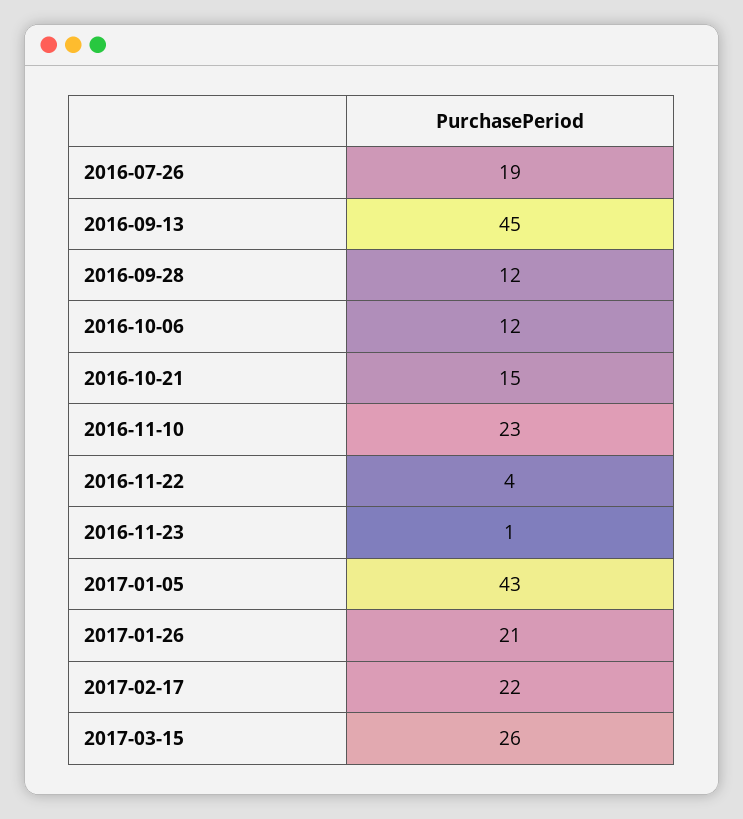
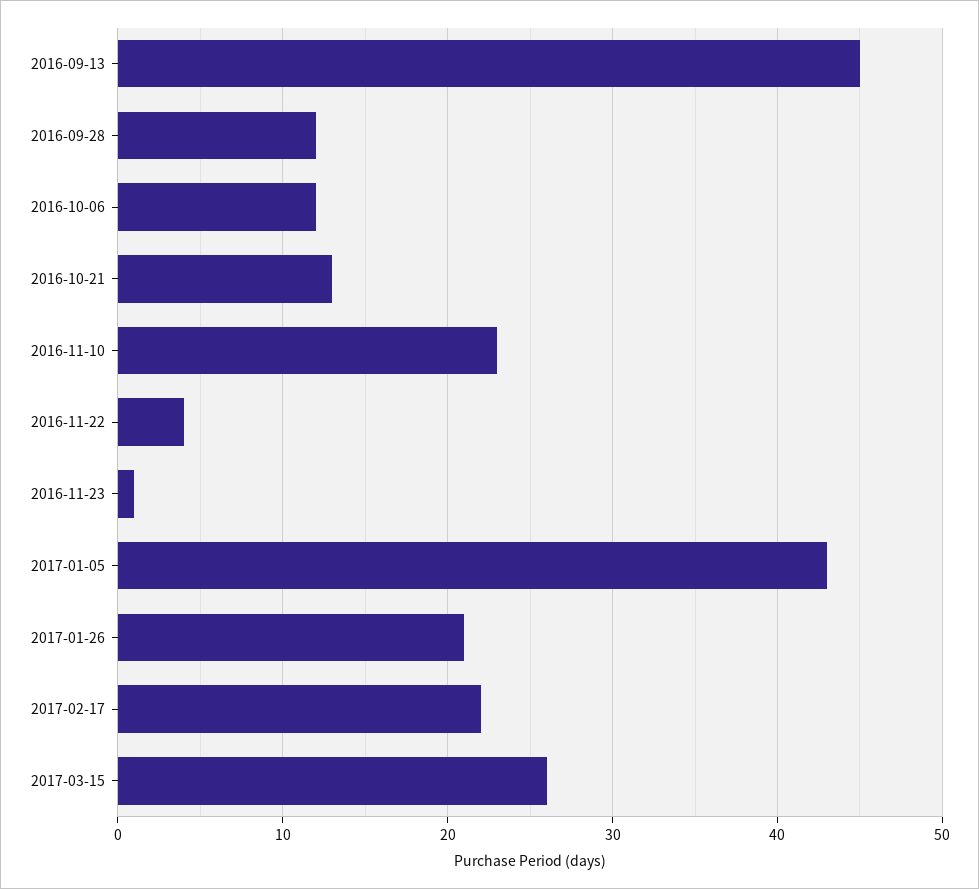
2016-07-26: 19 -> none
2016-10-21: 15 -> 13

